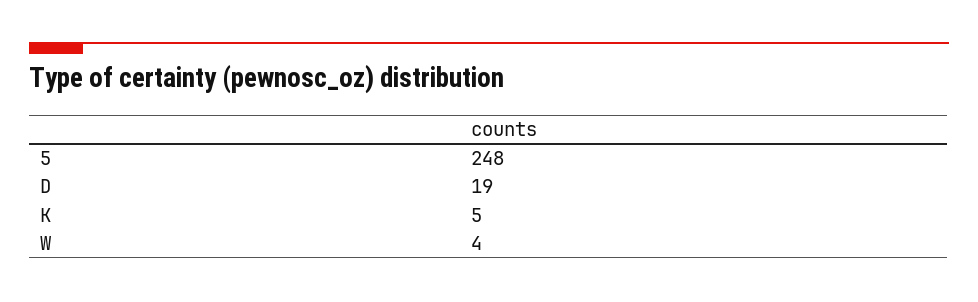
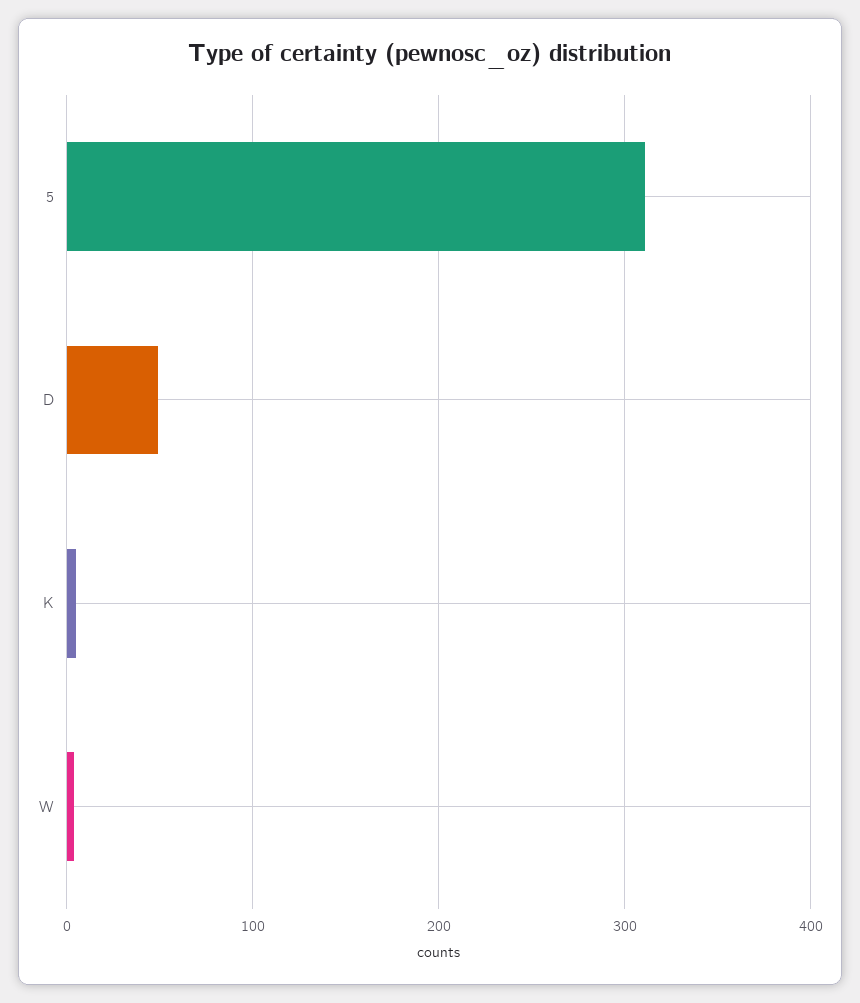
5: 248 -> 310
D: 19 -> 50

